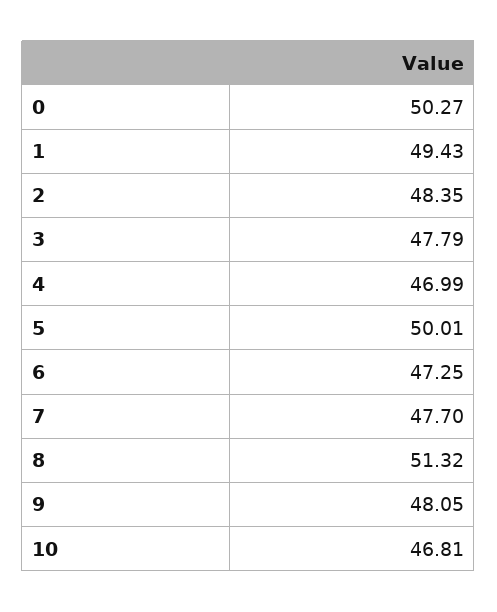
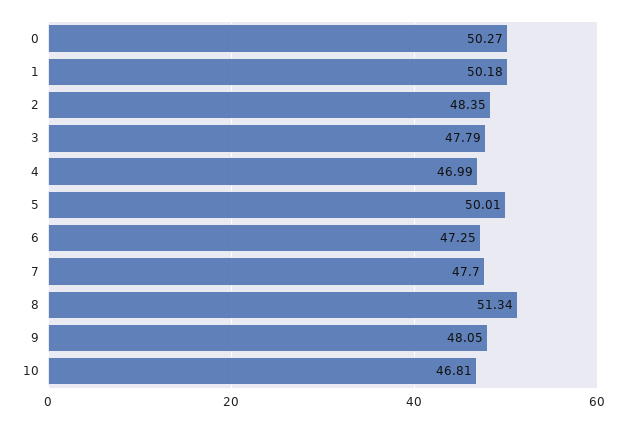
1: 49.43 -> 50.18
8: 51.32 -> 51.34

